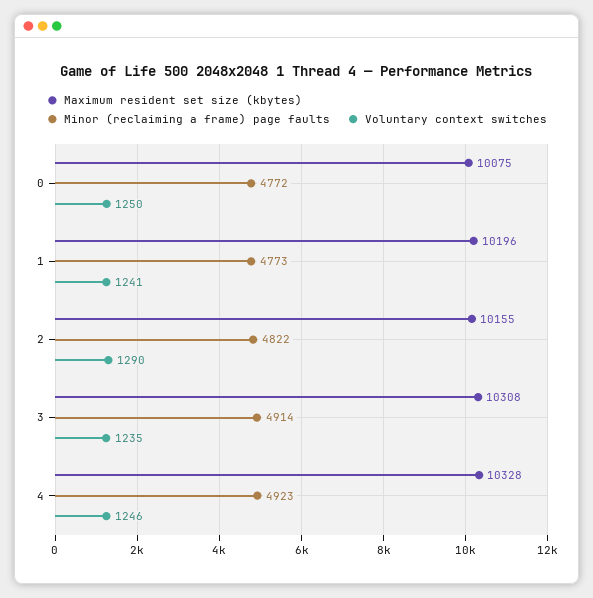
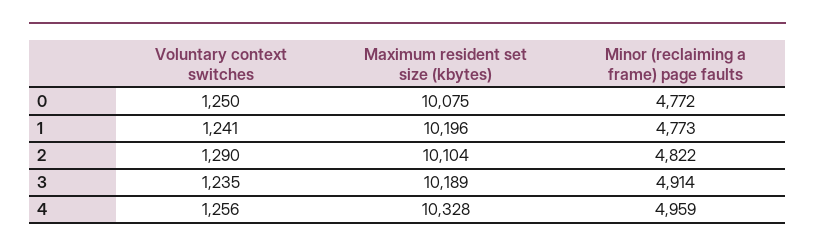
Maximum resident set size (kbytes), 2: 10155 -> 10104
Maximum resident set size (kbytes), 3: 10308 -> 10189
Minor (reclaiming a frame) page faults, 4: 4923 -> 4959
Voluntary context switches, 4: 1246 -> 1256

